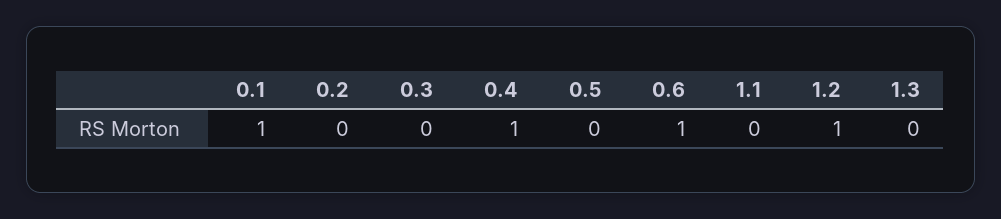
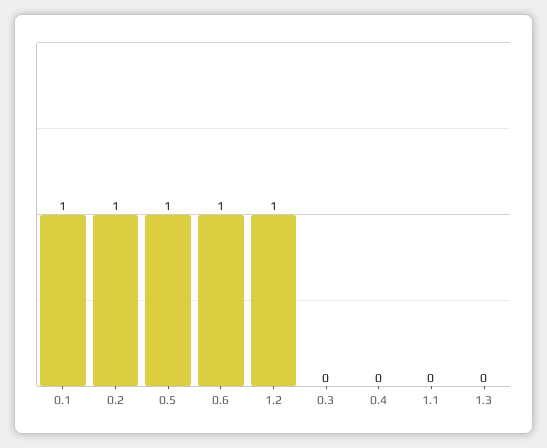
0.2: 0 -> 1
0.4: 1 -> 0
0.5: 0 -> 1

